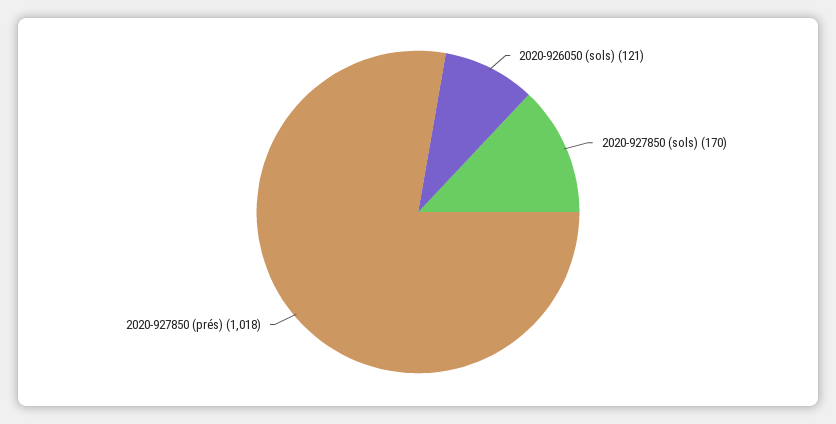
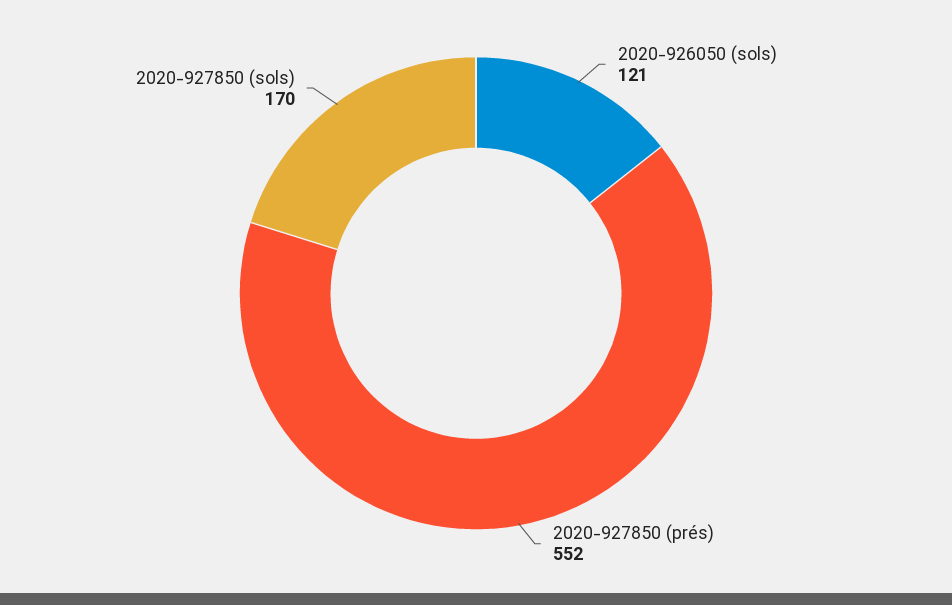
2020-927850 (prés): 1018 -> 552

